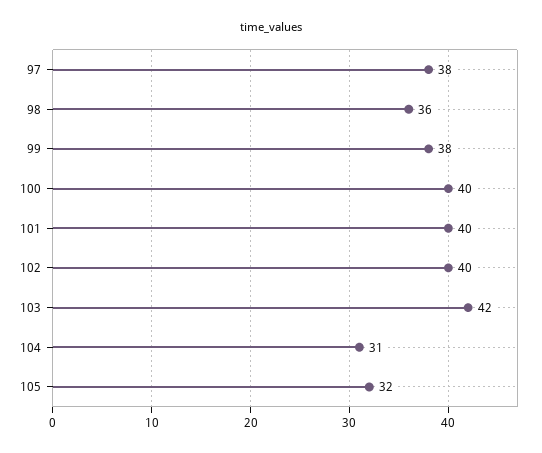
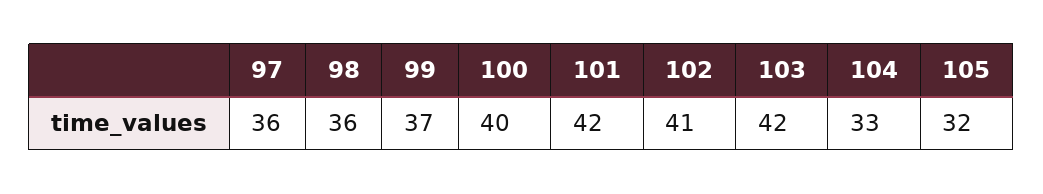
97: 38 -> 36
99: 38 -> 37
101: 40 -> 42
102: 40 -> 41
104: 31 -> 33

